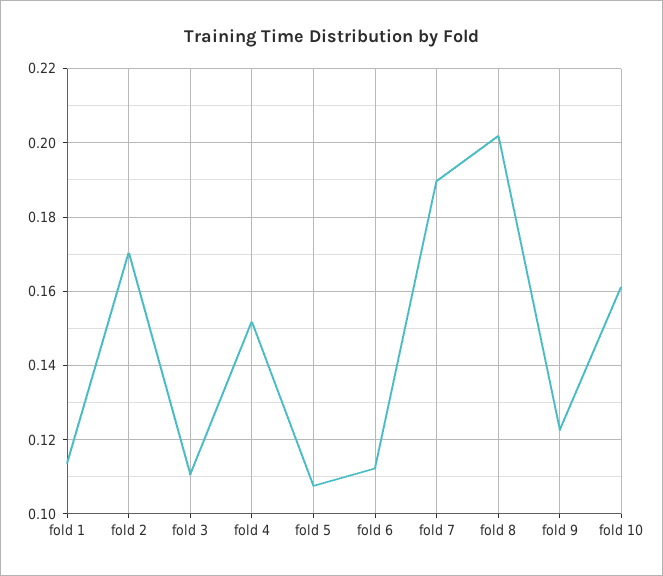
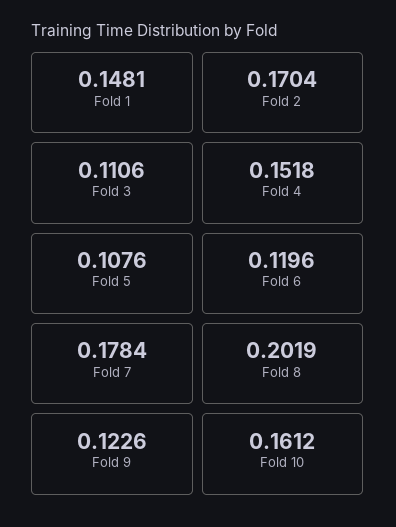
fold 1: 0.114 -> 0.1481
fold 6: 0.112 -> 0.1196
fold 7: 0.19 -> 0.1784

